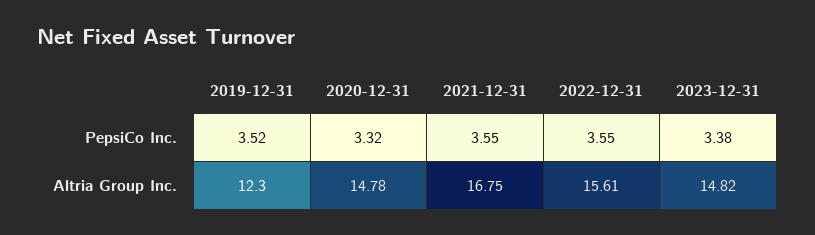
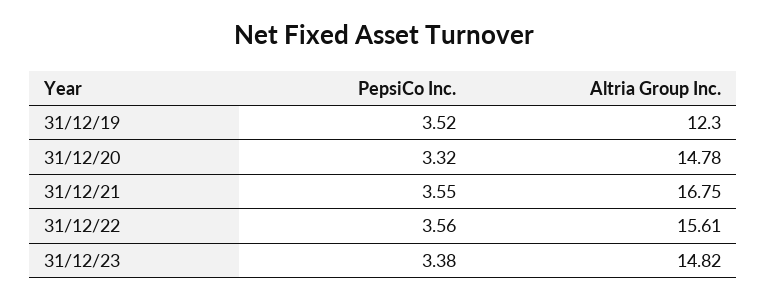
2022-12-31, PepsiCo Inc.: 3.55 -> 3.56

